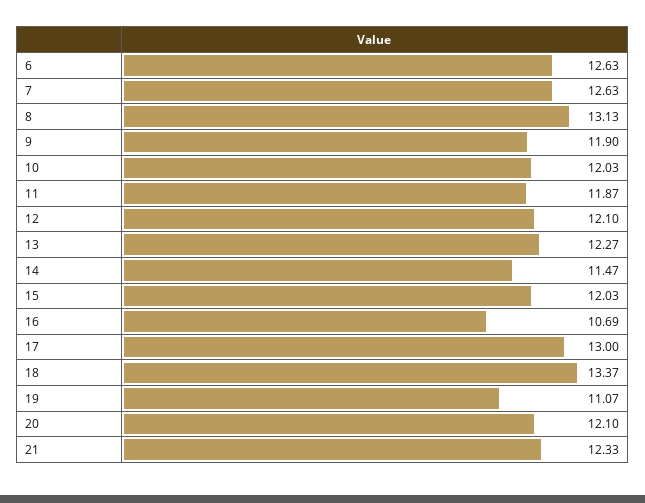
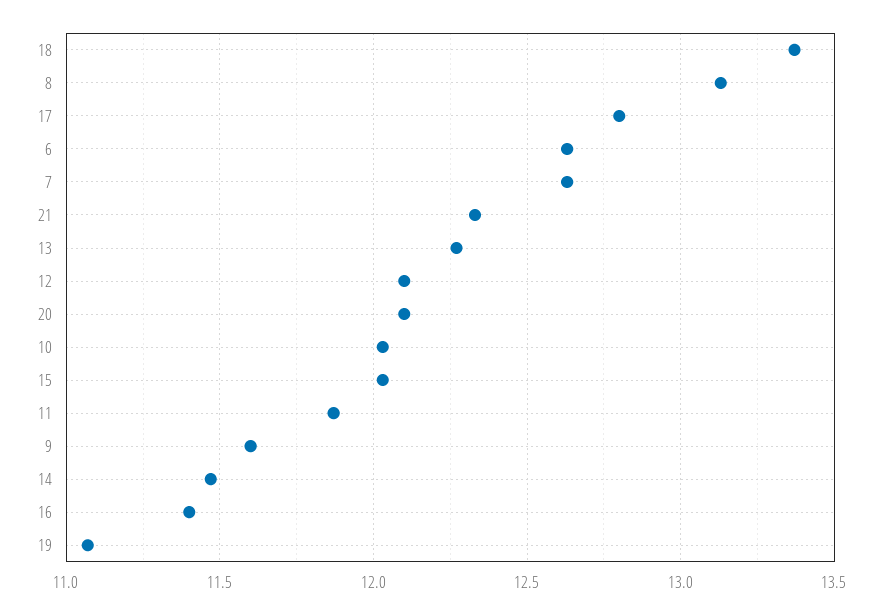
9: 11.9 -> 11.6
16: 10.69 -> 11.4
17: 13 -> 12.8

